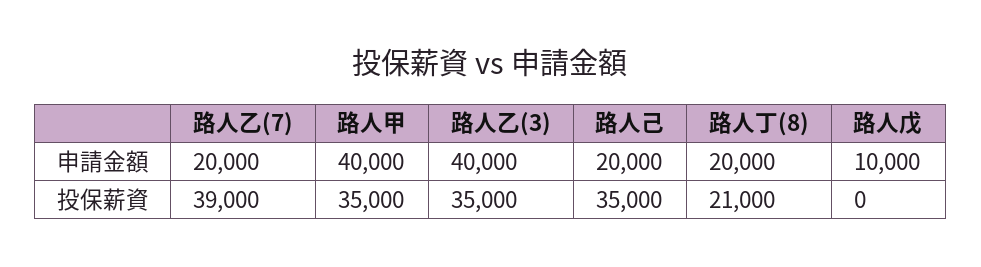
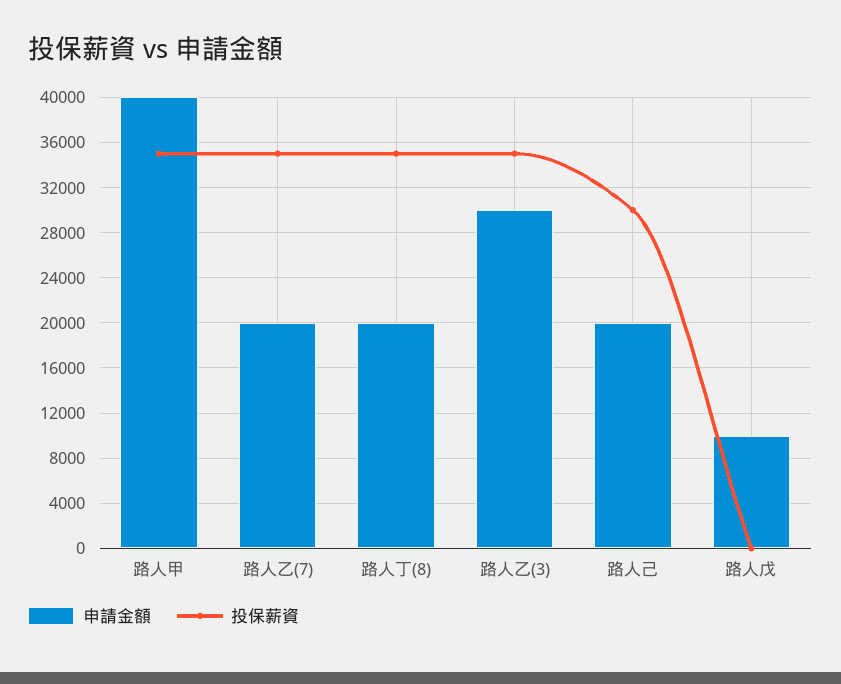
申請金額, 路人乙(3): 40000 -> 30000
投保薪資, 路人乙(7): 39000 -> 35000
投保薪資, 路人己: 35000 -> 30000
投保薪資, 路人丁(8): 21000 -> 35000

